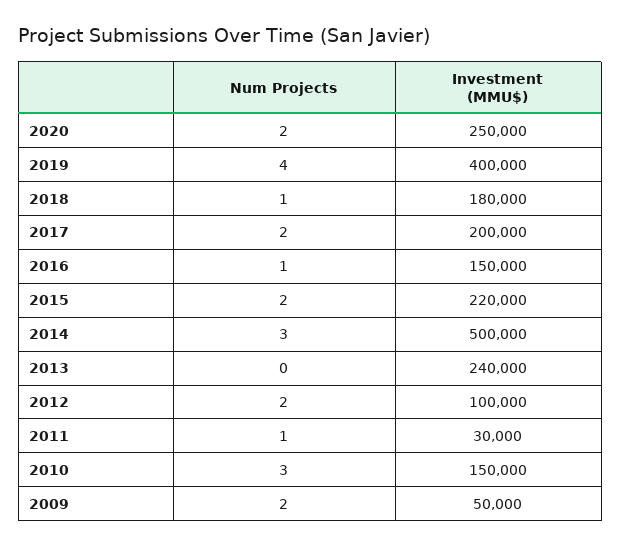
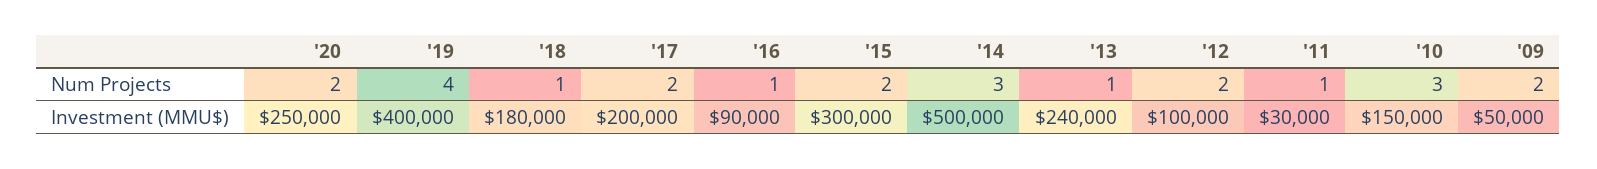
Investment (MMU$), 2016: 150000 -> 90000
Investment (MMU$), 2015: 220000 -> 300000
Num Projects, 2013: 0 -> 1

